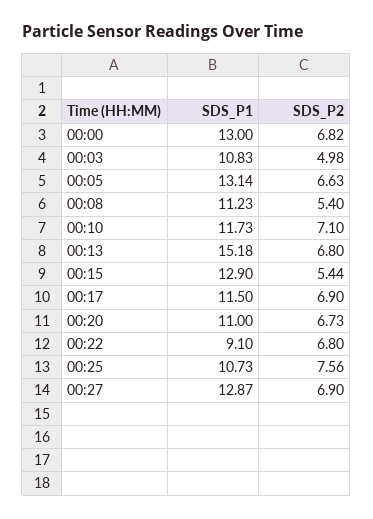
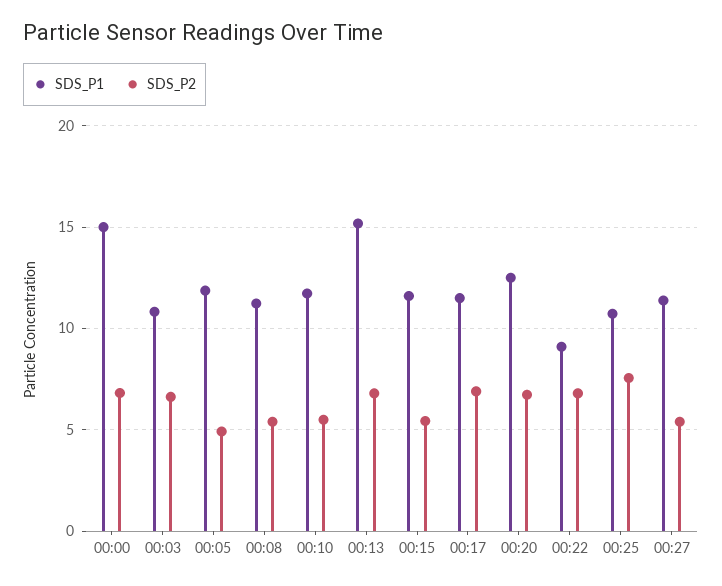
SDS_P1, 00:00: 13 -> 15
SDS_P2, 00:03: 4.98 -> 6.5
SDS_P1, 00:05: 13.14 -> 12
SDS_P2, 00:05: 6.63 -> 5
SDS_P2, 00:10: 7.1 -> 5.5
SDS_P1, 00:15: 12.9 -> 11.5
SDS_P1, 00:20: 11 -> 12.5
SDS_P1, 00:27: 12.87 -> 11.5
SDS_P2, 00:27: 6.9 -> 5.5

